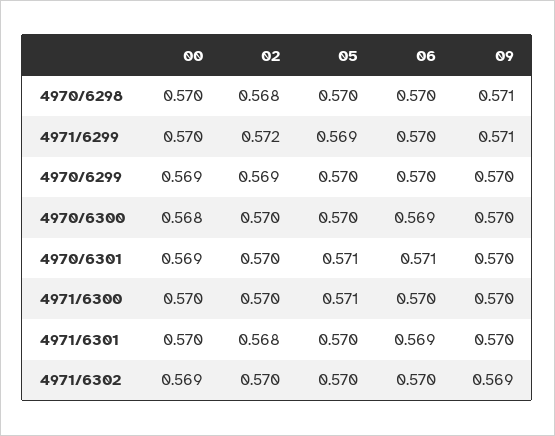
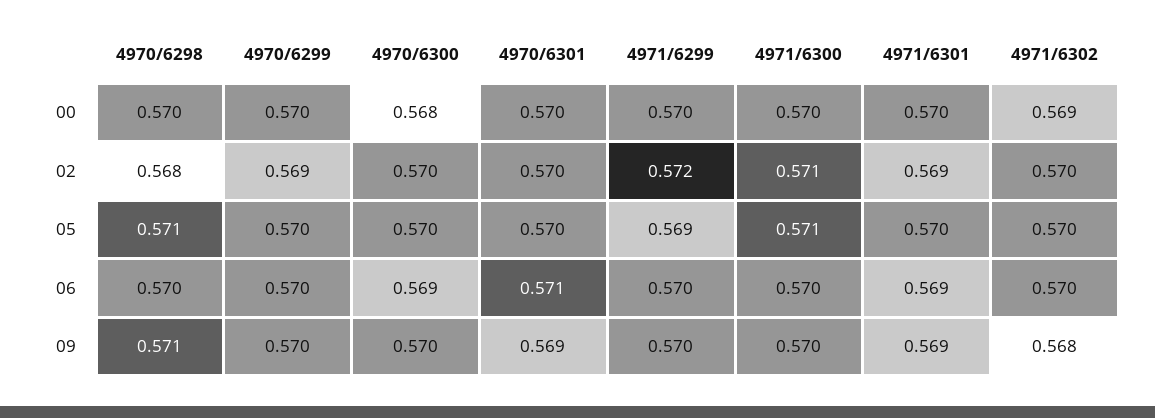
05, 4970/6298: 0.57 -> 0.571
09, 4971/6299: 0.571 -> 0.57
00, 4970/6299: 0.569 -> 0.57
00, 4970/6301: 0.569 -> 0.57
05, 4970/6301: 0.571 -> 0.57
09, 4970/6301: 0.57 -> 0.569
02, 4971/6300: 0.57 -> 0.571
02, 4971/6301: 0.568 -> 0.569
09, 4971/6301: 0.57 -> 0.569
09, 4971/6302: 0.569 -> 0.568

